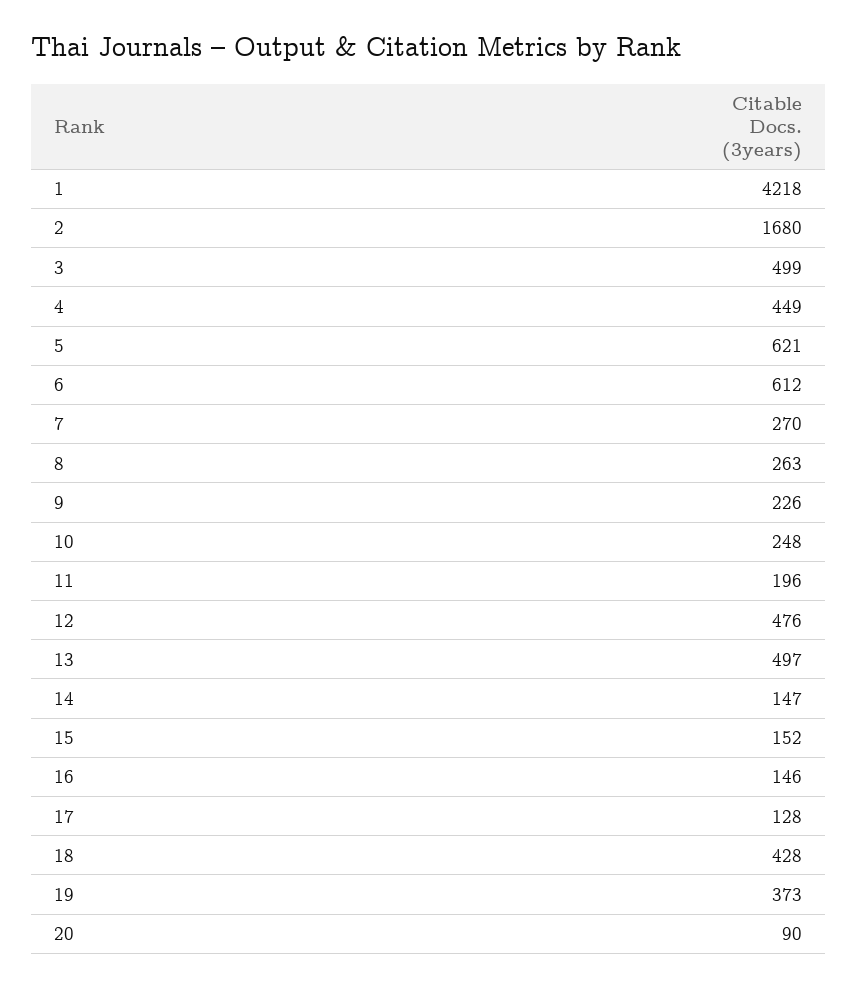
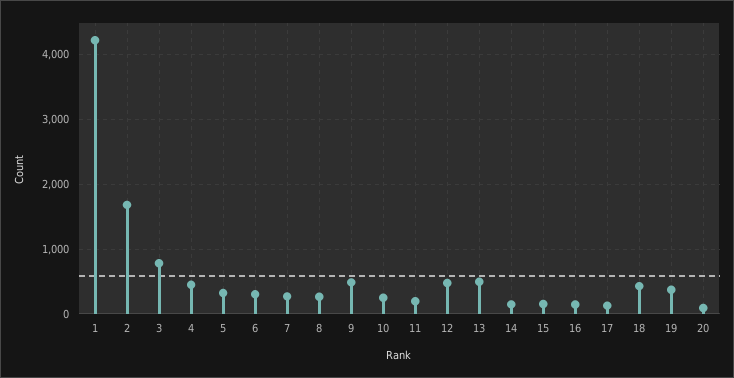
3: 499 -> 800
5: 621 -> 300
6: 612 -> 300
9: 226 -> 500

